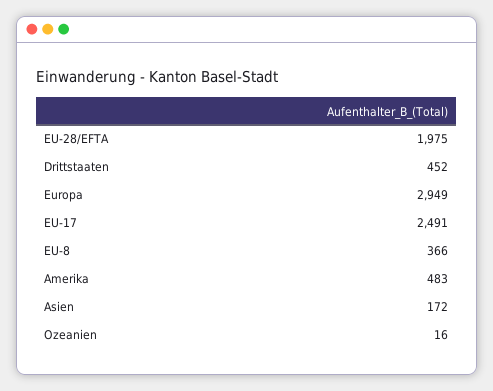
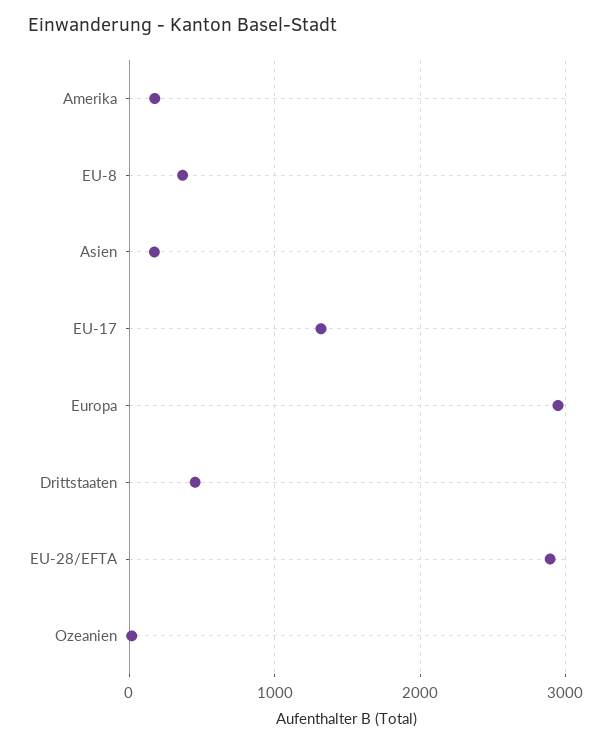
EU-28/EFTA: 1975 -> 2900
EU-17: 2491 -> 1300
Amerika: 483 -> 200

